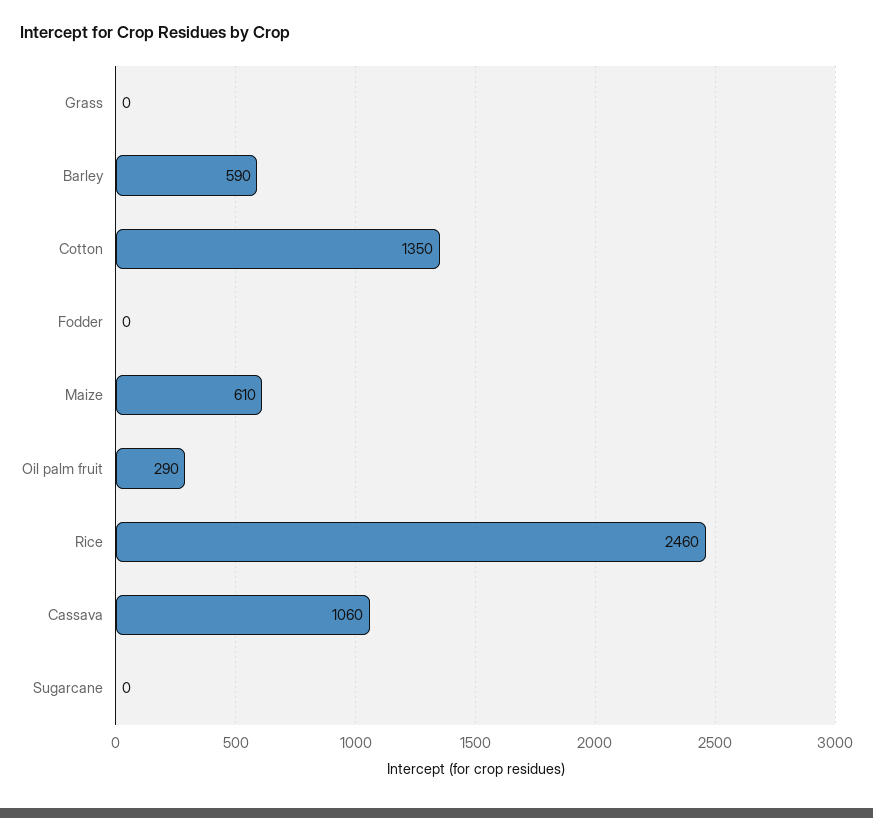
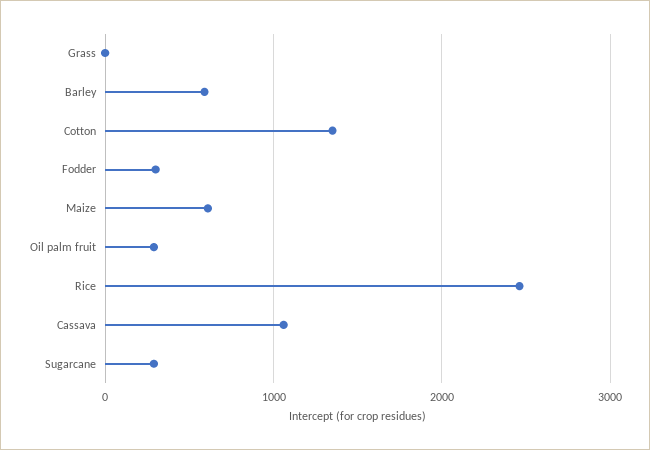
Fodder: 0 -> 300
Sugarcane: 0 -> 300

